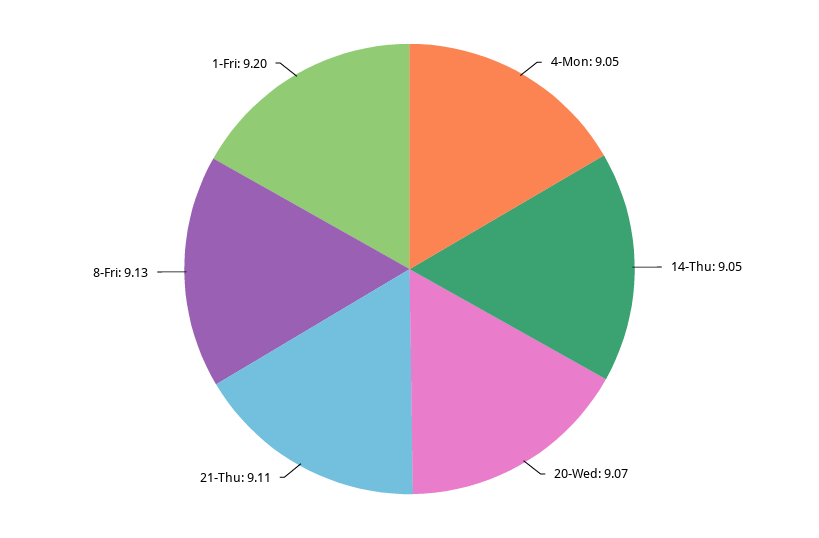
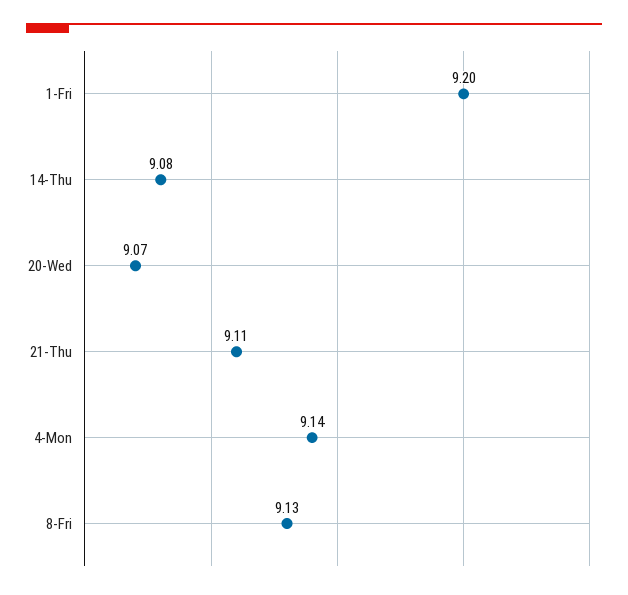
4-Mon: 9.05 -> 9.14
14-Thu: 9.05 -> 9.08

